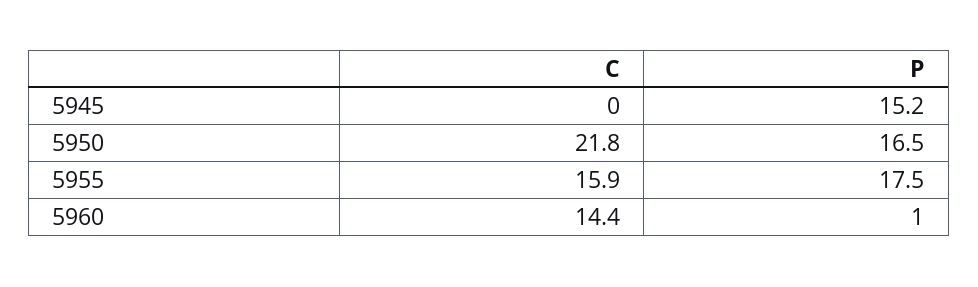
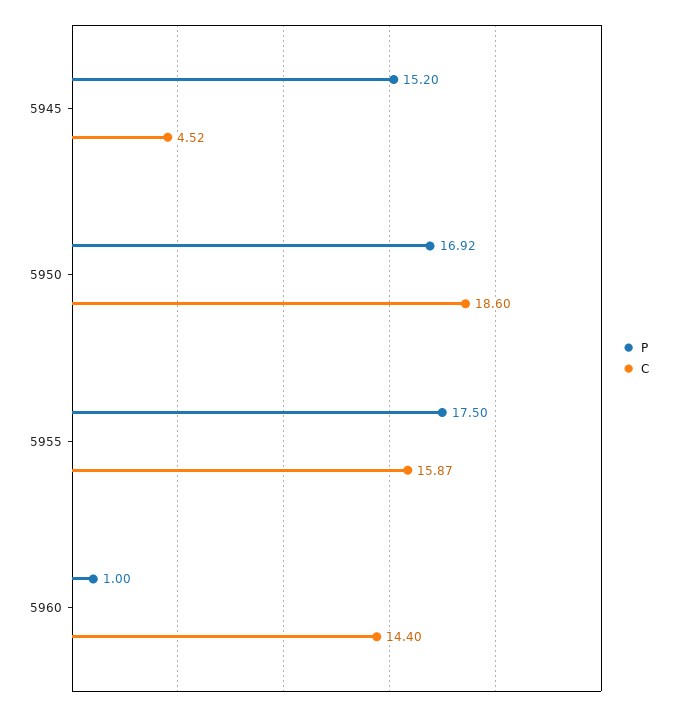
C, 5945: 0 -> 4.52
C, 5950: 21.8 -> 18.6
P, 5950: 16.5 -> 16.92

